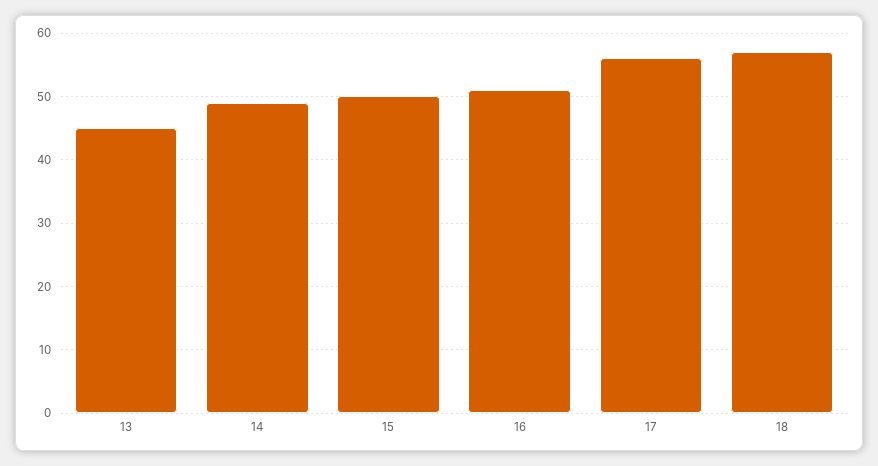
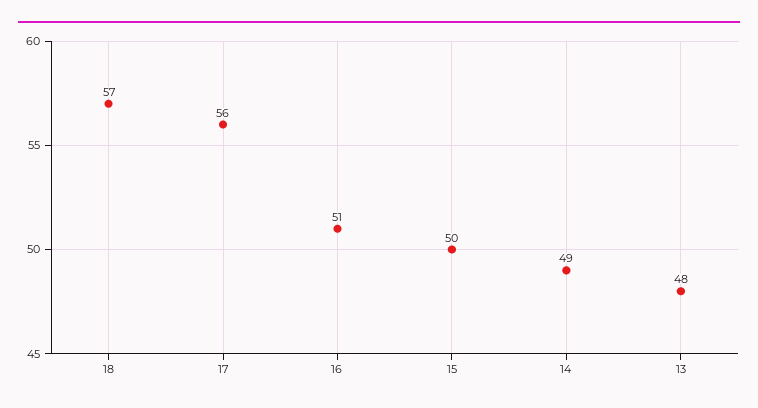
13: 45 -> 48

